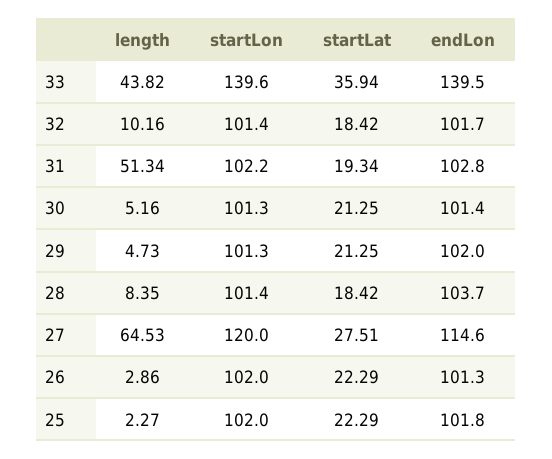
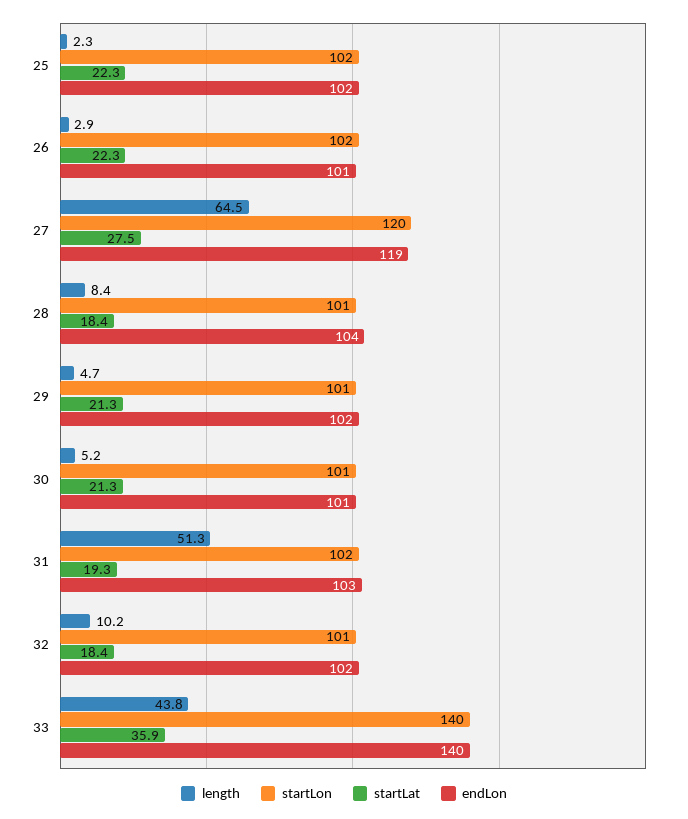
endLon, 27: 114.6 -> 119

